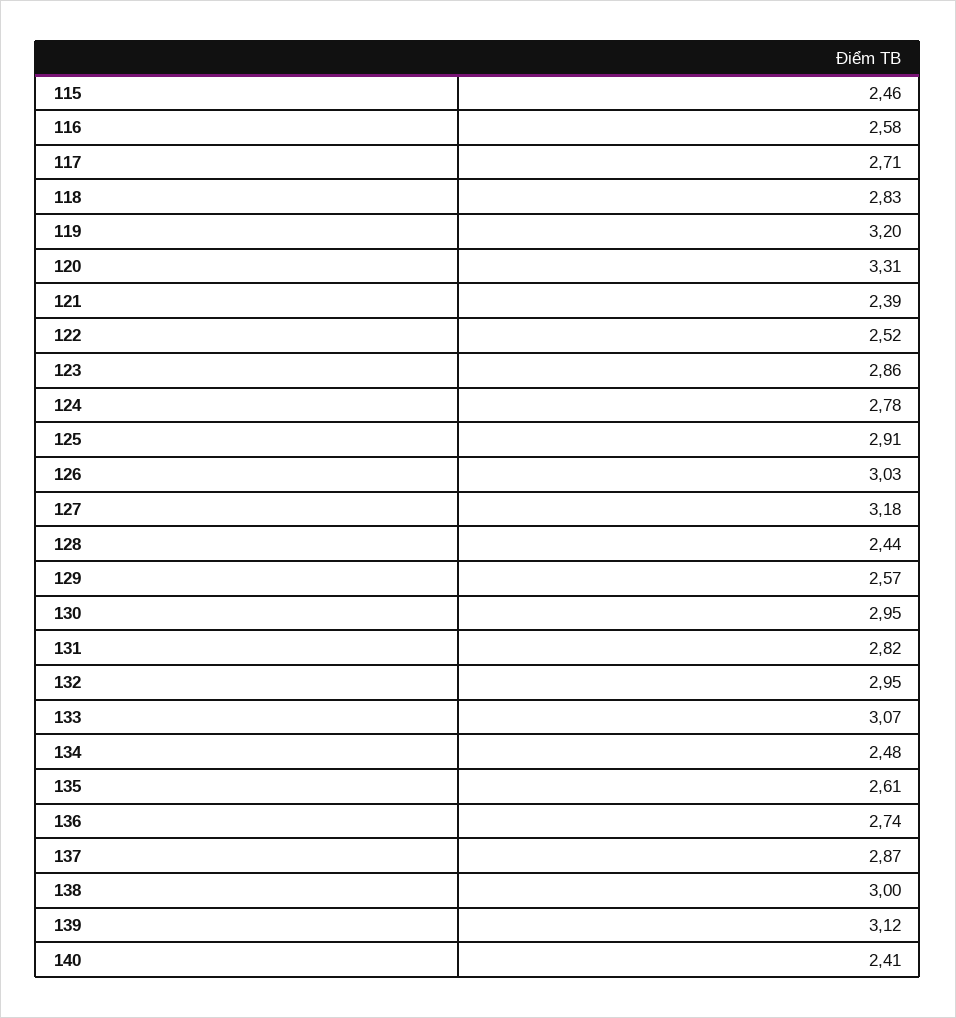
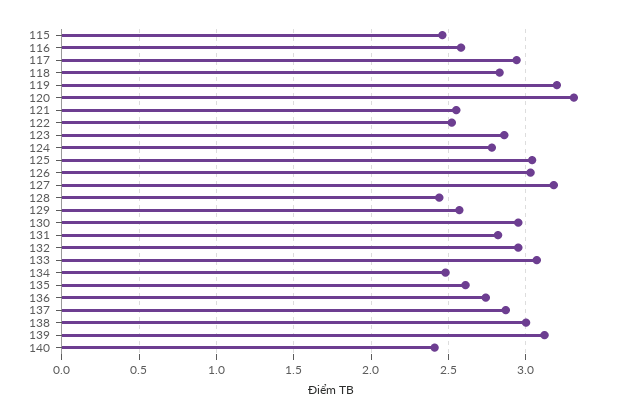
117: 2.71 -> 2.95
121: 2.39 -> 2.55
125: 2.91 -> 3.05

